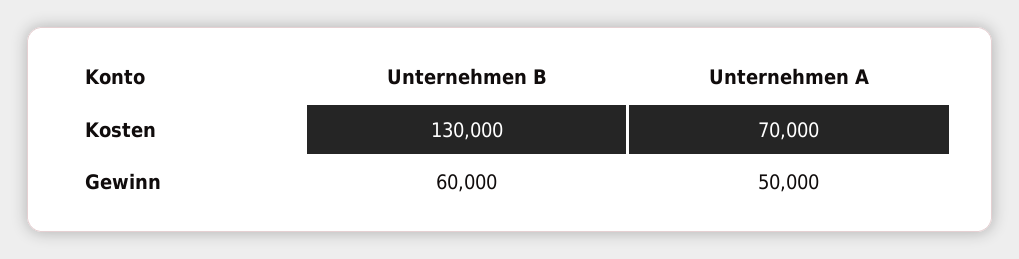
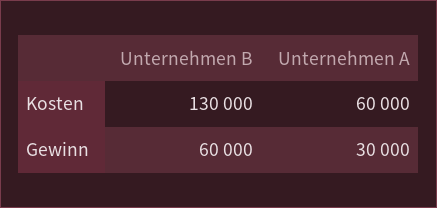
Unternehmen A, Kosten: 70000 -> 60000
Unternehmen A, Gewinn: 50000 -> 30000

